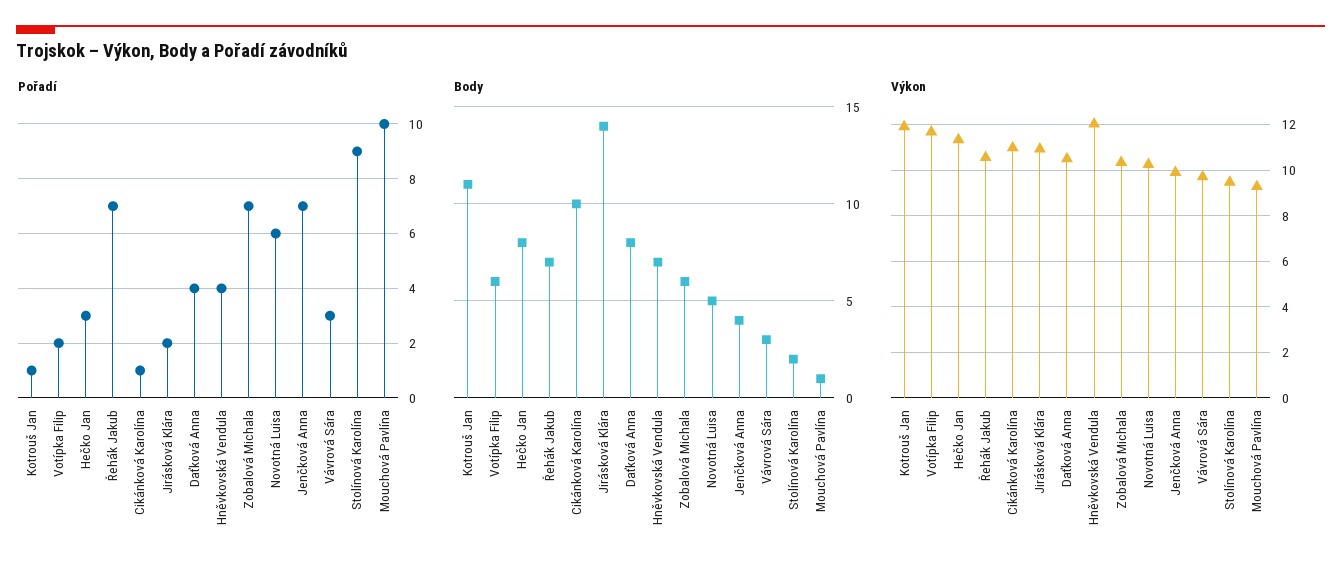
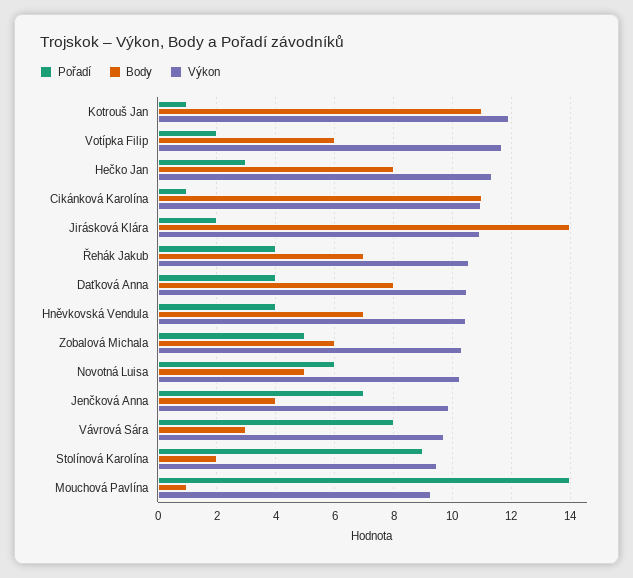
Pořadí, Řehák Jakub: 7 -> 4
Pořadí, Zobalová Michala: 7 -> 5
Pořadí, Vávrová Sára: 3 -> 8
Pořadí, Mouchová Pavlína: 10 -> 14
Body, Cikánková Karolína: 10 -> 11
Výkon, Hněvkovská Vendula: 12 -> 10.5

